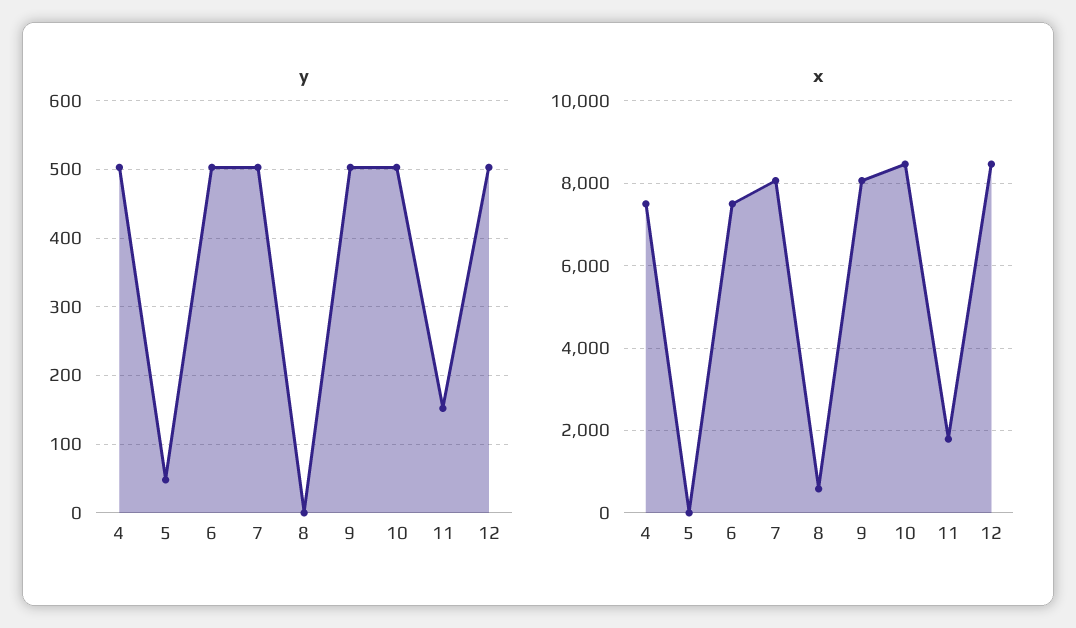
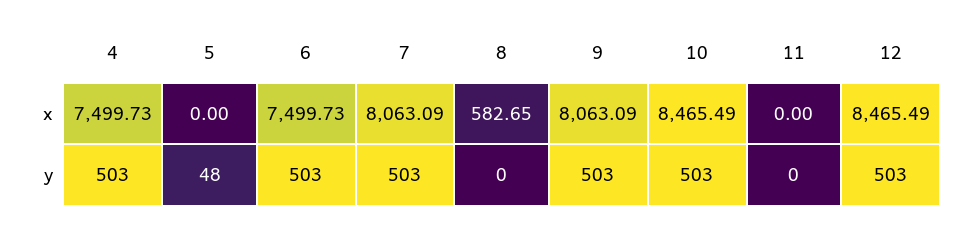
y, 11: 150 -> 0
x, 11: 1800 -> 0

